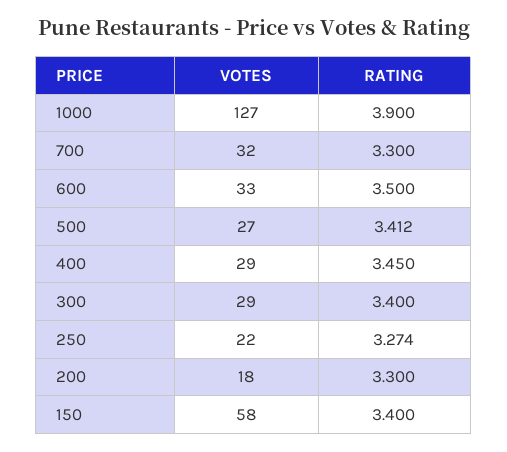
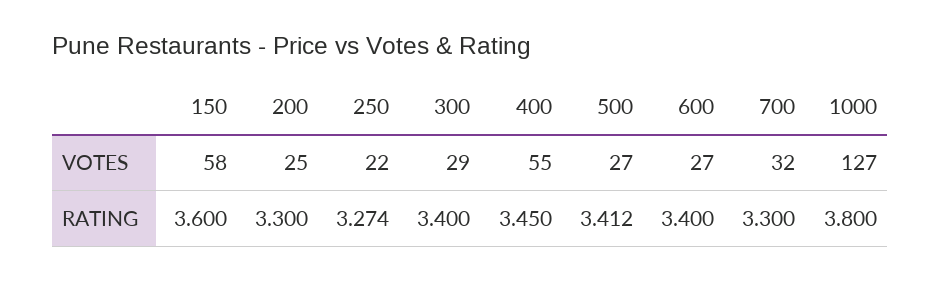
RATING, 1000: 3.9 -> 3.8
VOTES, 600: 33 -> 27
RATING, 600: 3.5 -> 3.4
VOTES, 400: 29 -> 55
VOTES, 200: 18 -> 25
RATING, 150: 3.4 -> 3.6

